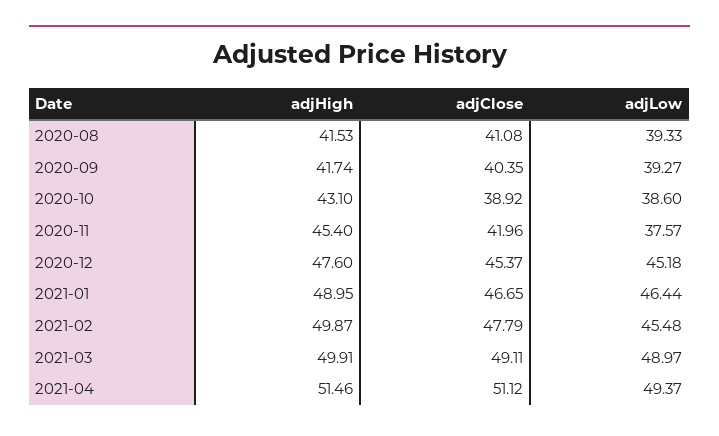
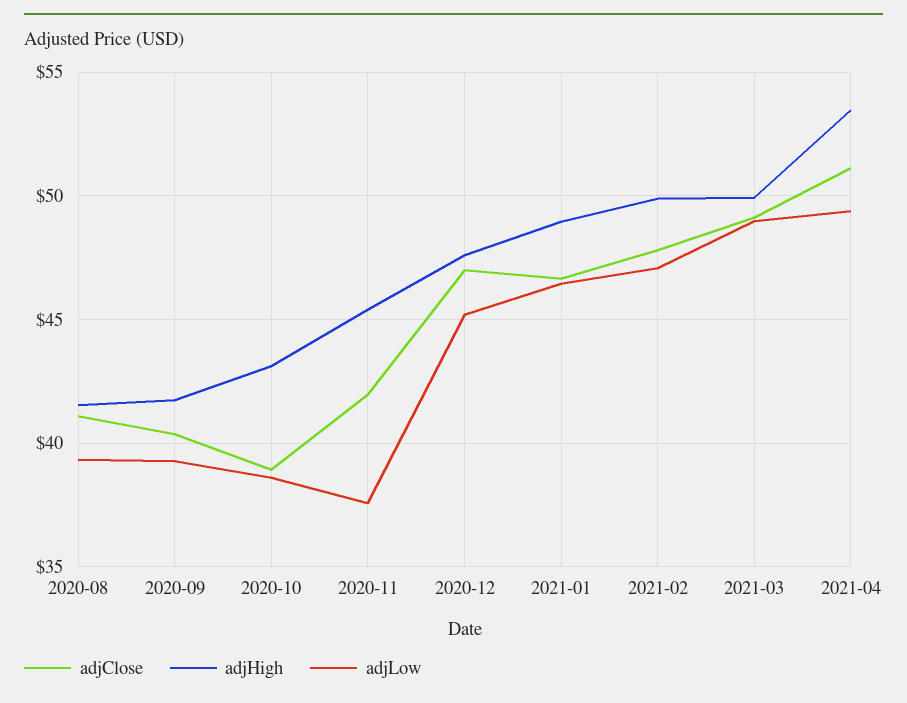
adjClose, 2020-12: 45.37 -> 47
adjLow, 2021-02: 45.48 -> 47
adjHigh, 2021-04: 51.46 -> 53.5

